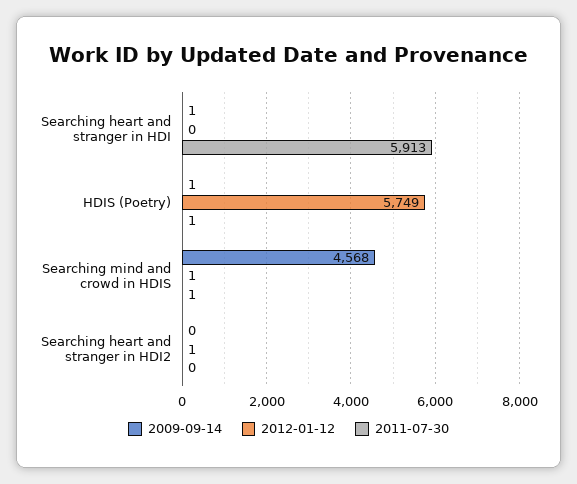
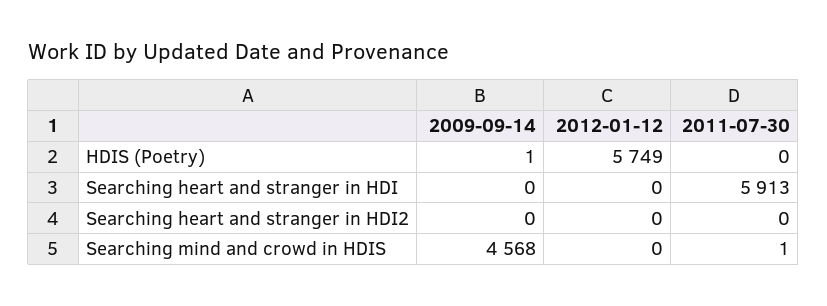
2009-09-14, Searching heart and stranger in HDI: 1 -> 0
2011-07-30, HDIS (Poetry): 1 -> 0
2012-01-12, Searching mind and crowd in HDIS: 1 -> 0
2012-01-12, Searching heart and stranger in HDI2: 1 -> 0

